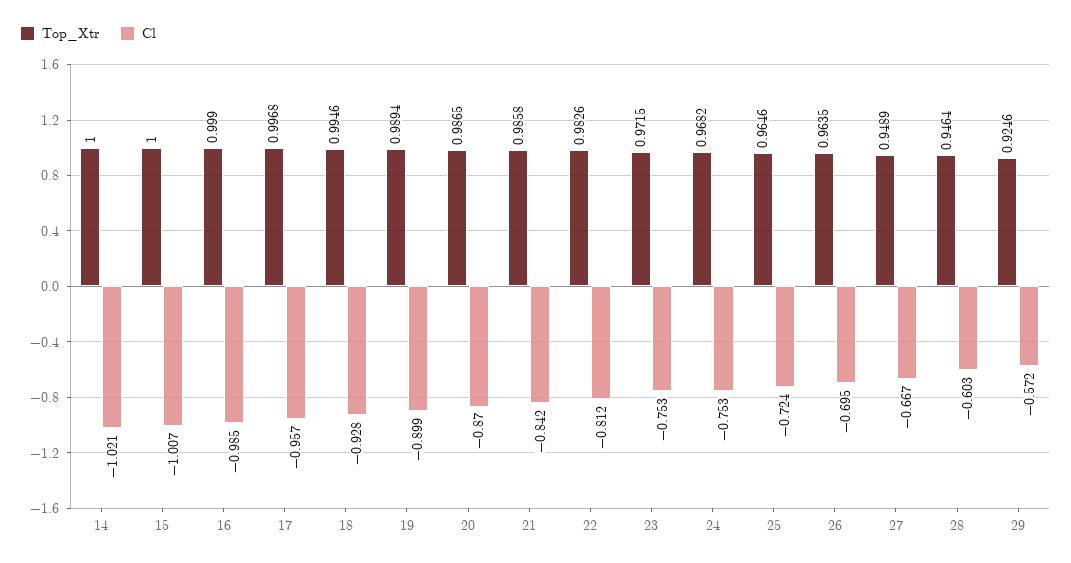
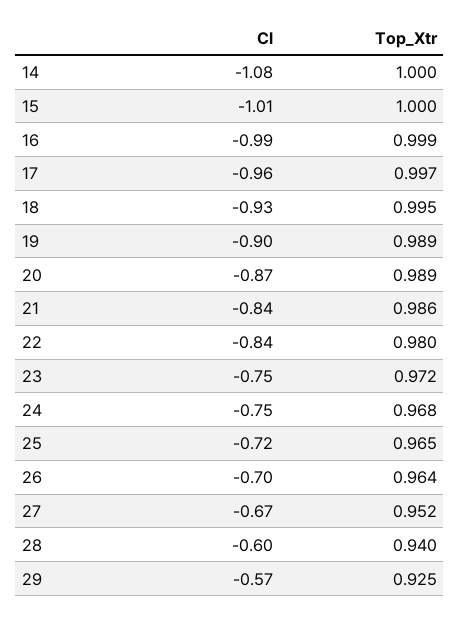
Cl, 14: -1.021 -> -1.08
Top_Xtr, 20: 0.9865 -> 0.989
Top_Xtr, 22: 0.9826 -> 0.98
Cl, 22: -0.812 -> -0.84
Top_Xtr, 27: 0.9489 -> 0.952
Top_Xtr, 28: 0.9464 -> 0.94

